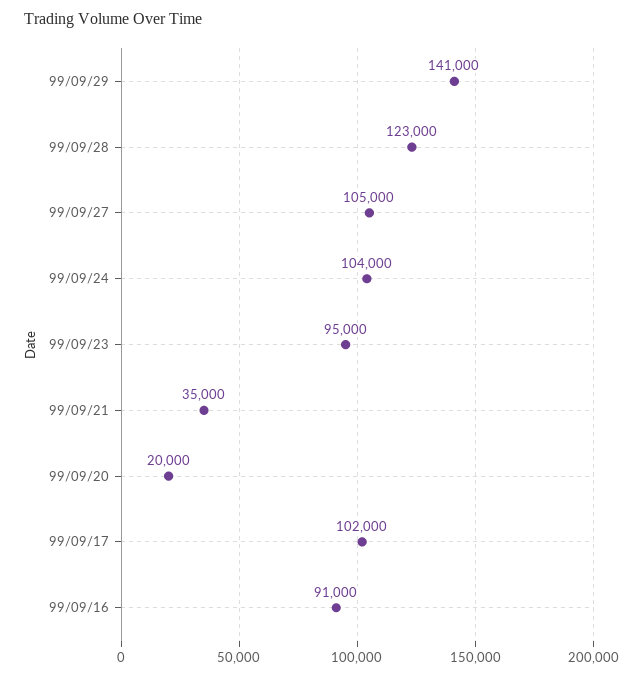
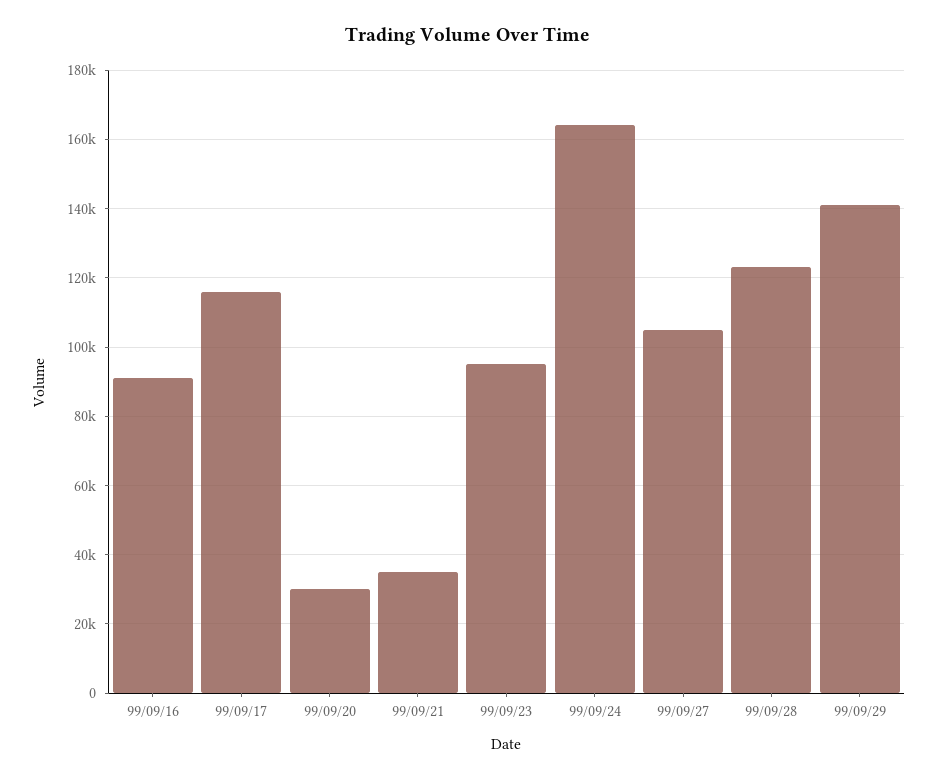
99/09/24: 104000 -> 164000
99/09/20: 20000 -> 30000
99/09/17: 102000 -> 116000

